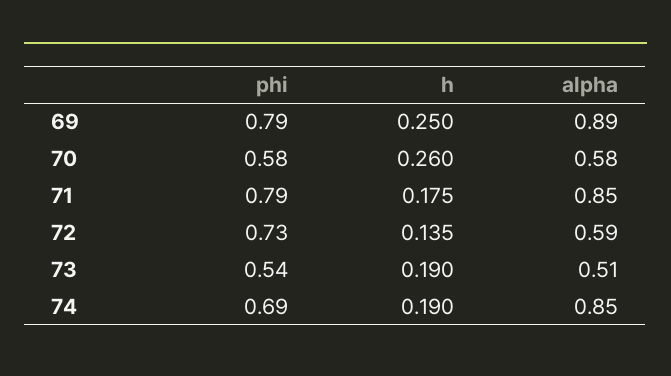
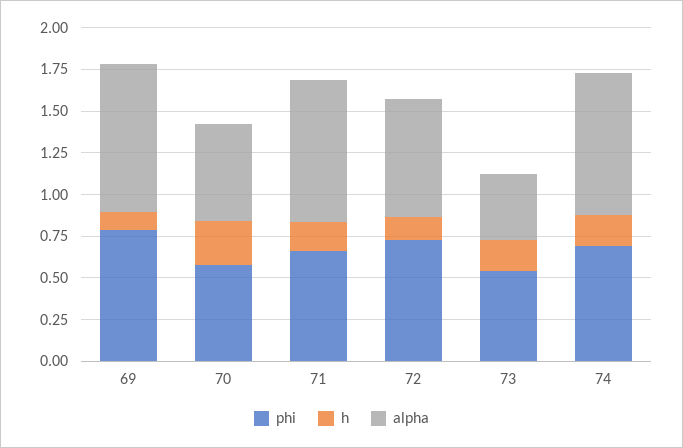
h, 69: 0.25 -> 0.1
phi, 71: 0.79 -> 0.65
alpha, 72: 0.59 -> 0.7
alpha, 73: 0.51 -> 0.4

